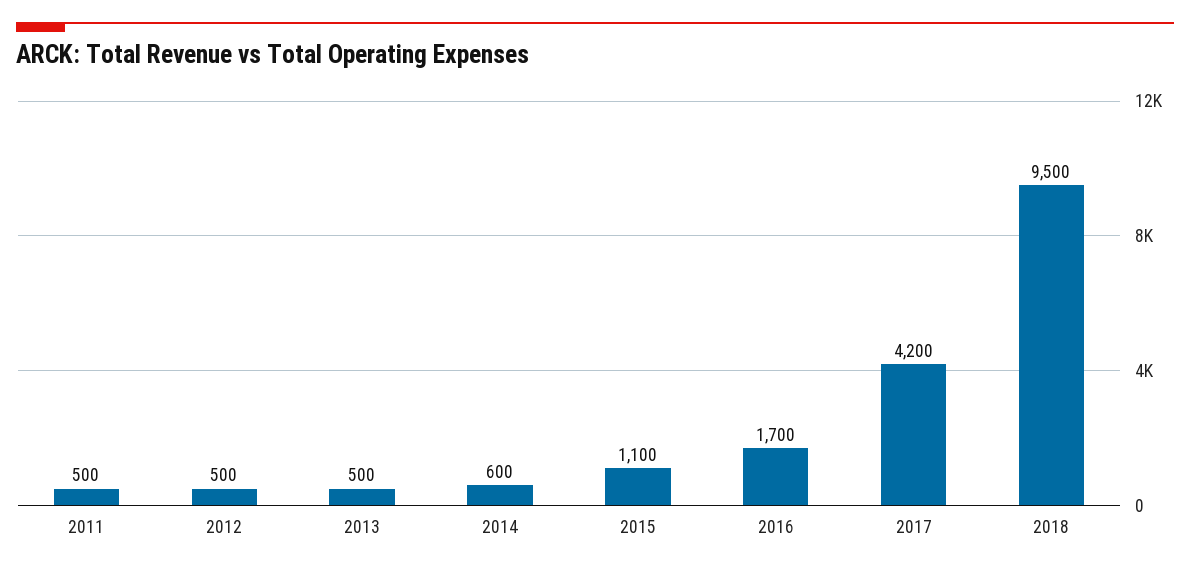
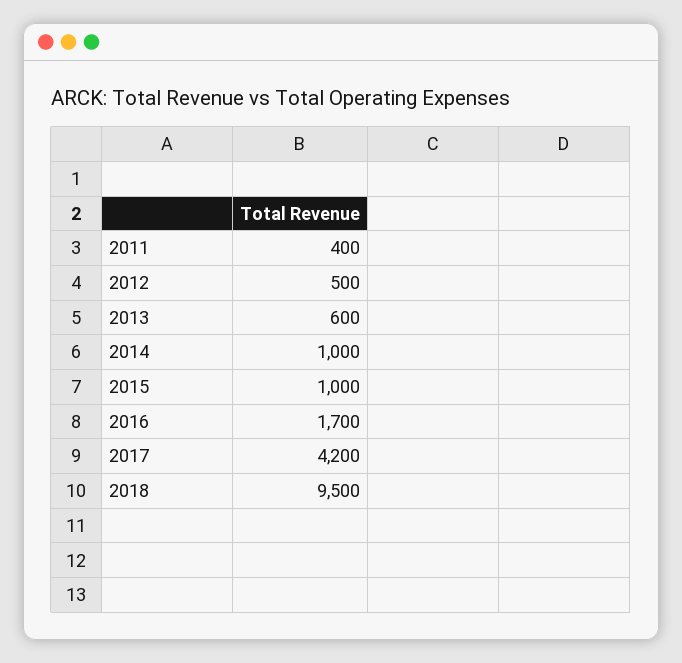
2011: 500 -> 400
2013: 500 -> 600
2014: 600 -> 1000
2015: 1100 -> 1000

